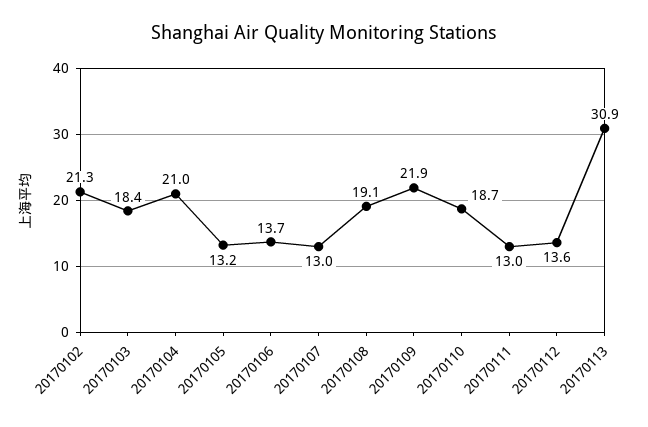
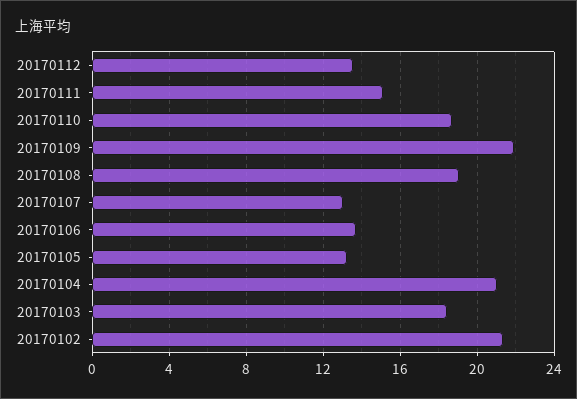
20170111: 13 -> 15
20170113: 30.9 -> none

